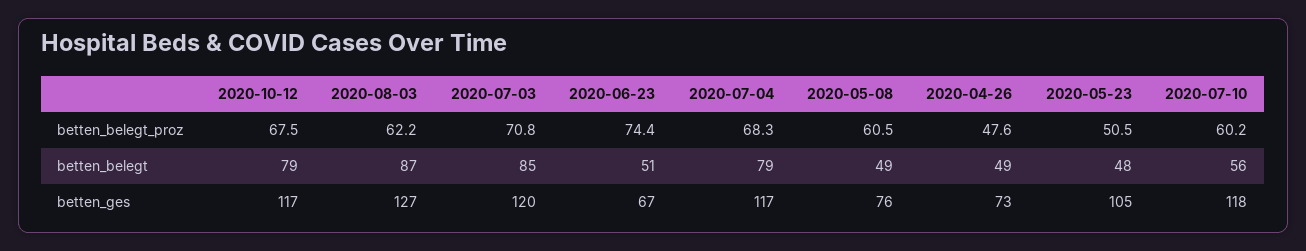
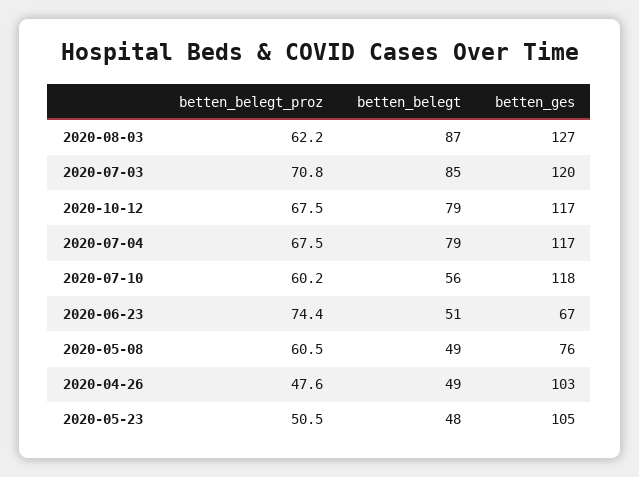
2020-07-04, betten_belegt_proz: 68.3 -> 67.5
2020-04-26, betten_ges: 73 -> 103

